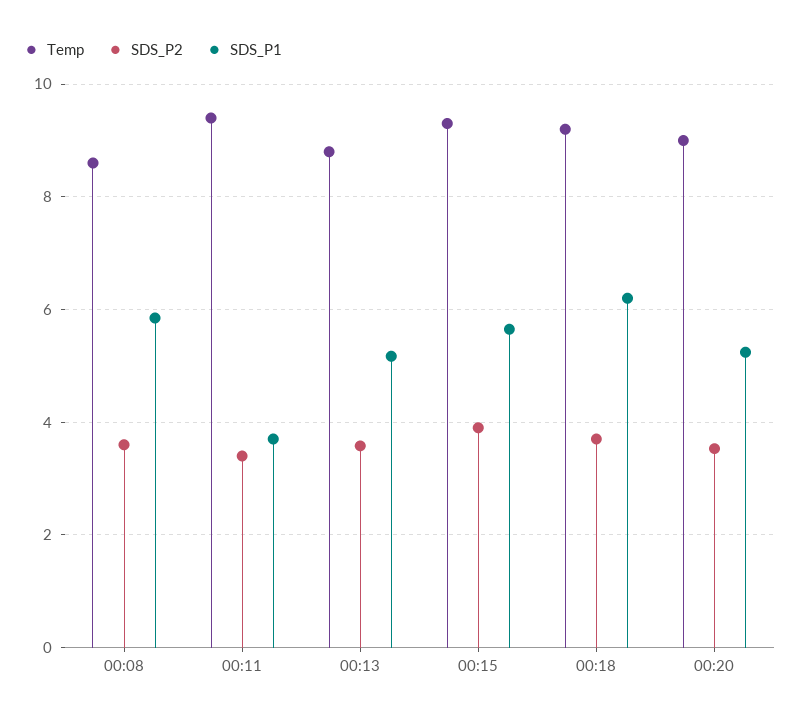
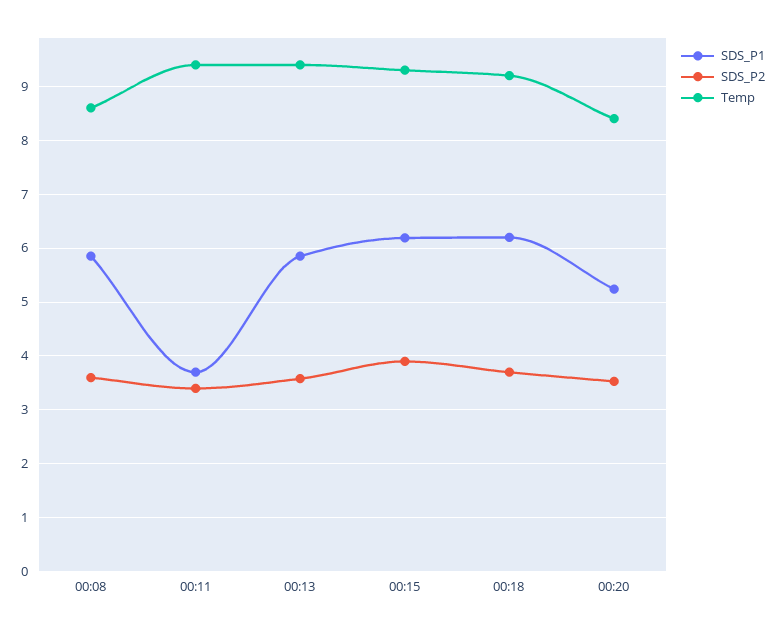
Temp, 00:13: 8.8 -> 9.4
SDS_P1, 00:13: 5.2 -> 5.8
SDS_P1, 00:15: 5.6 -> 6.2
Temp, 00:20: 9 -> 8.4

